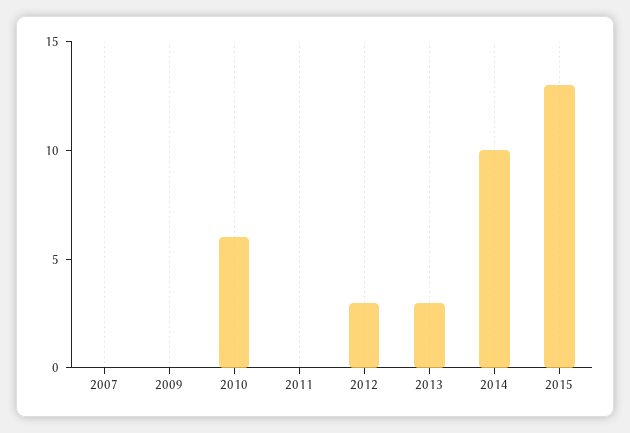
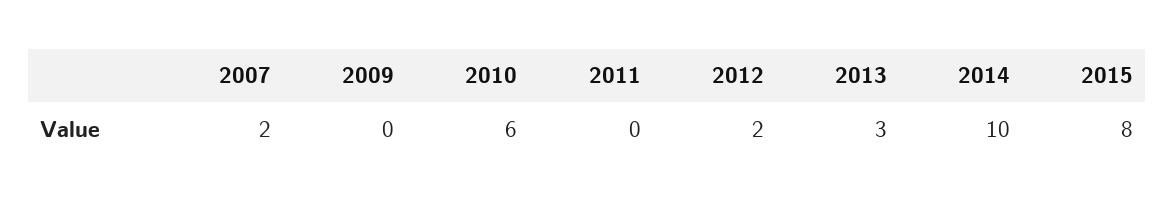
2007: 0 -> 2
2012: 3 -> 2
2015: 13 -> 8

